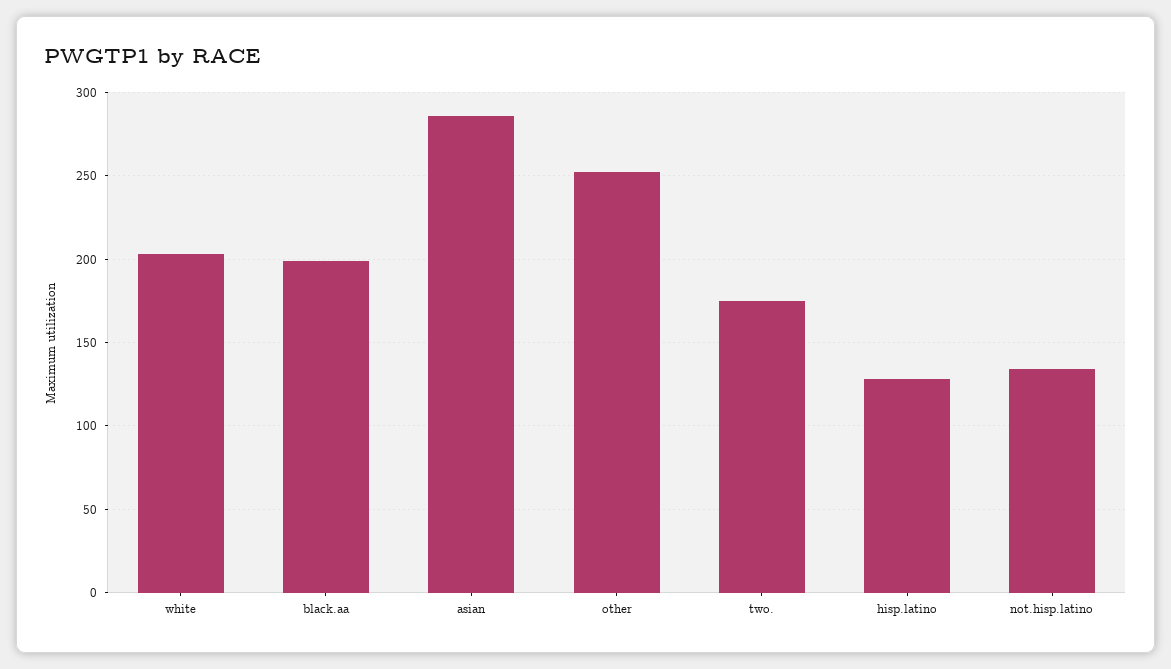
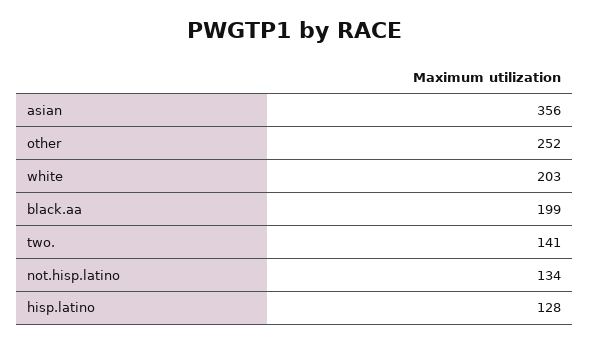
asian: 285 -> 356
two.: 175 -> 141

